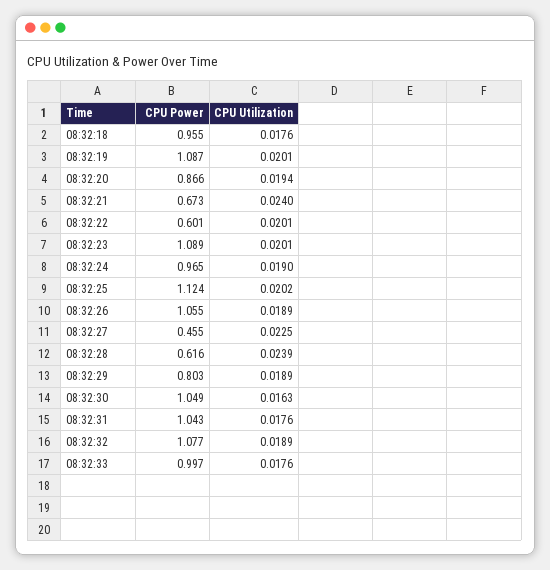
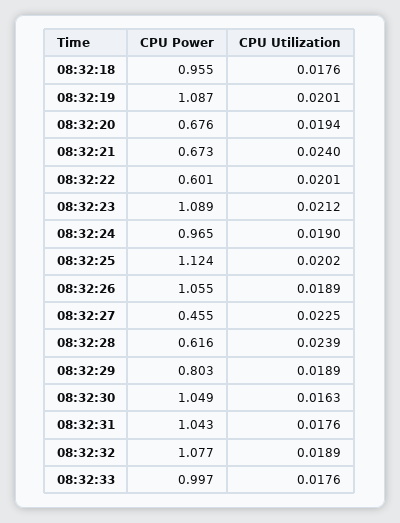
CPU Power, 08:32:20: 0.866 -> 0.676
CPU Utilization, 08:32:23: 0.0201 -> 0.0212

